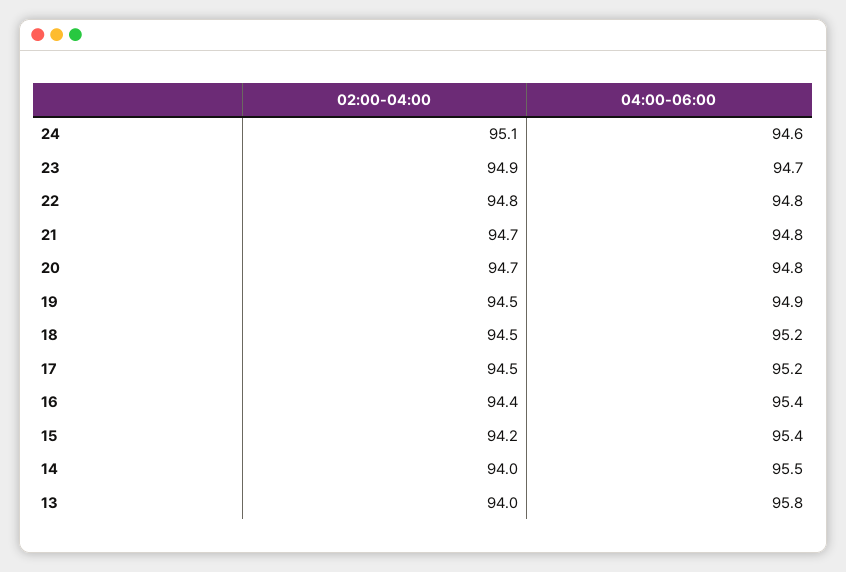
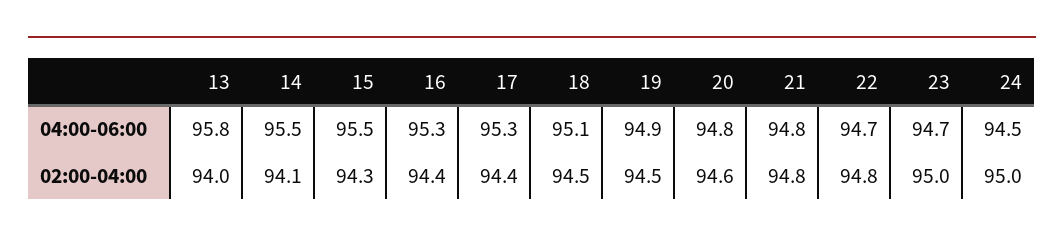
02:00-04:00, 24: 95.1 -> 95
04:00-06:00, 24: 94.6 -> 94.5
02:00-04:00, 23: 94.9 -> 95
04:00-06:00, 22: 94.8 -> 94.7
02:00-04:00, 21: 94.7 -> 94.8
02:00-04:00, 20: 94.7 -> 94.6
04:00-06:00, 18: 95.2 -> 95.1
02:00-04:00, 17: 94.5 -> 94.4
04:00-06:00, 17: 95.2 -> 95.3
04:00-06:00, 16: 95.4 -> 95.3
02:00-04:00, 15: 94.2 -> 94.3
04:00-06:00, 15: 95.4 -> 95.5
02:00-04:00, 14: 94 -> 94.1

